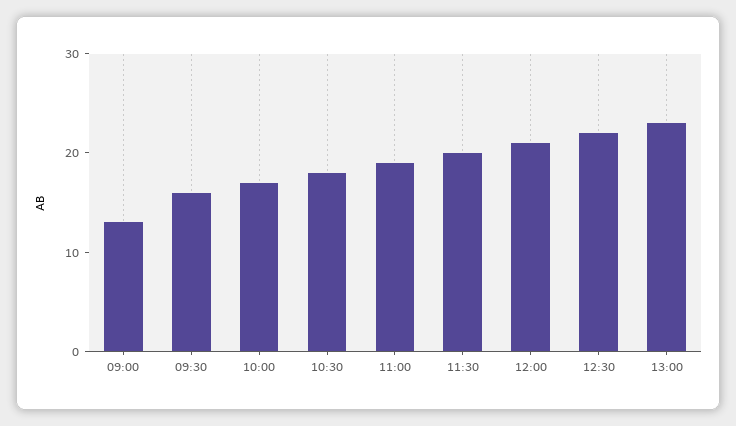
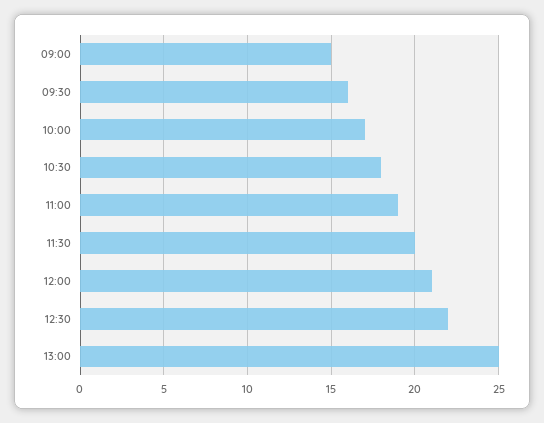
09:00: 13 -> 15
13:00: 23 -> 25

